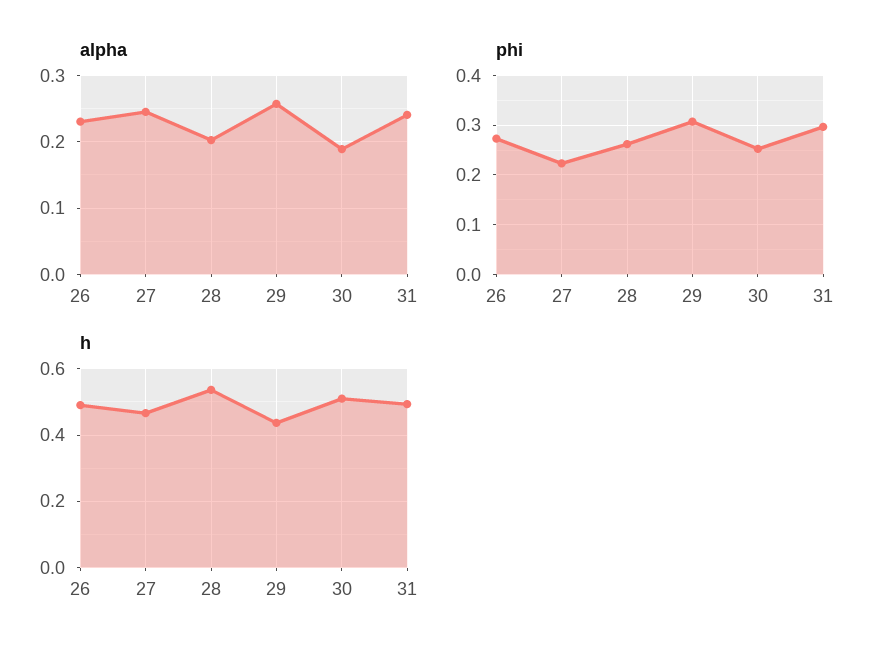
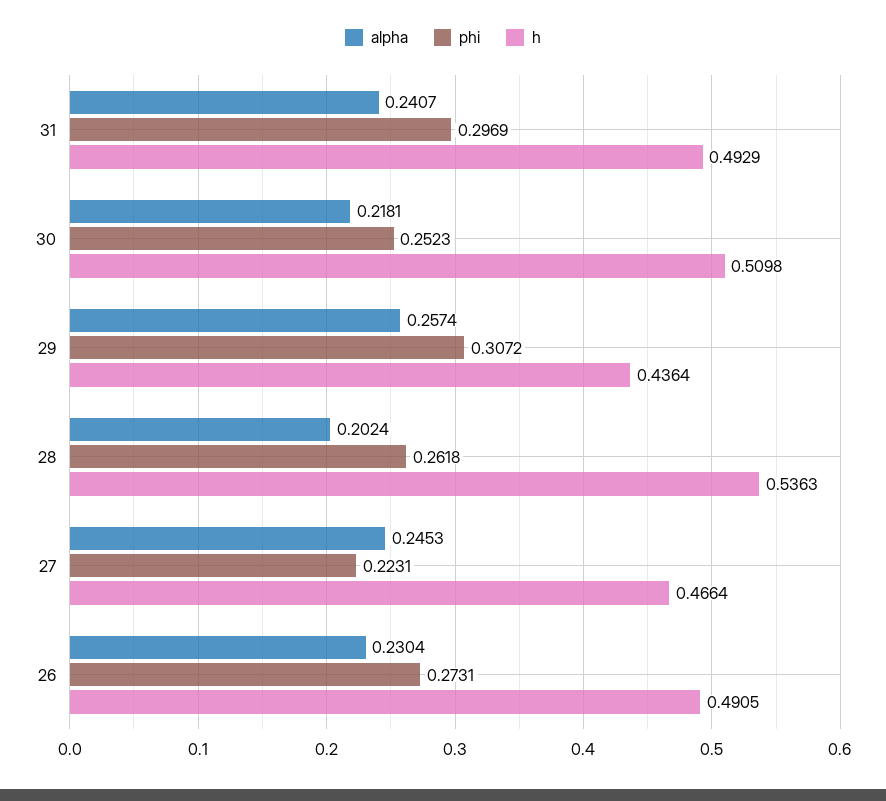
alpha, 30: 0.19 -> 0.2181

